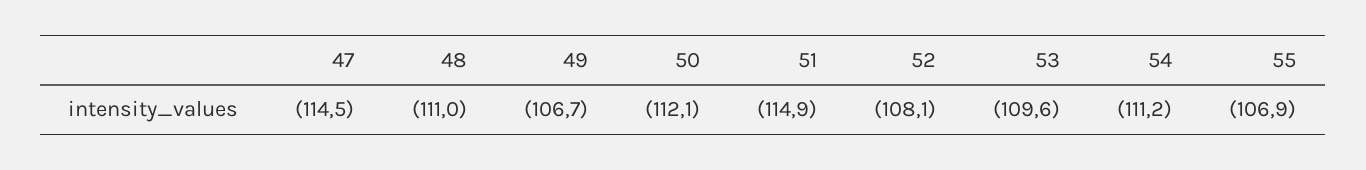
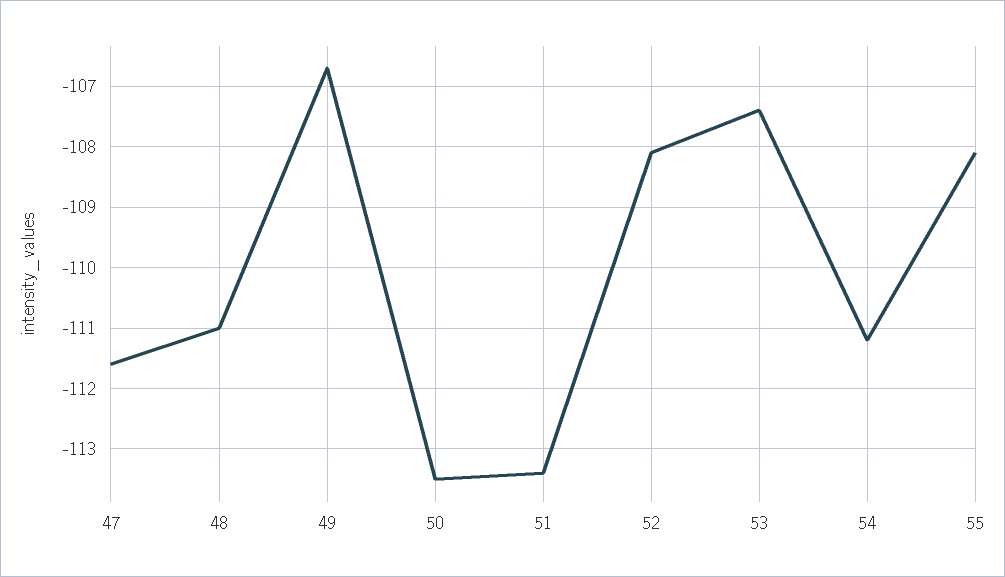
47: -114.5 -> -111.6
50: -112.1 -> -113.5
51: -114.9 -> -113.4
53: -109.6 -> -107.4
55: -106.9 -> -108.1

